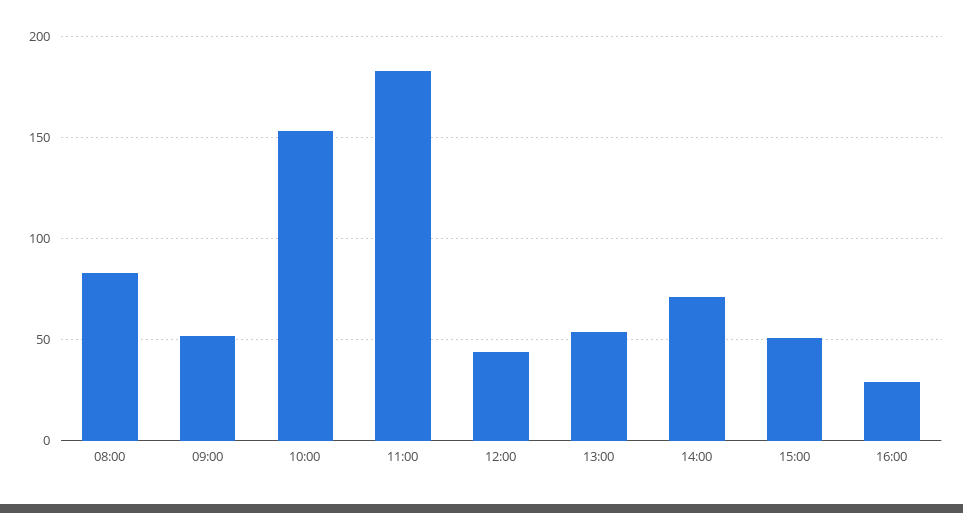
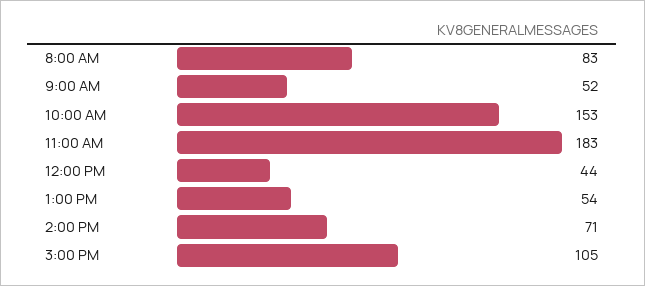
15:00: 50 -> 105
16:00: 30 -> none

